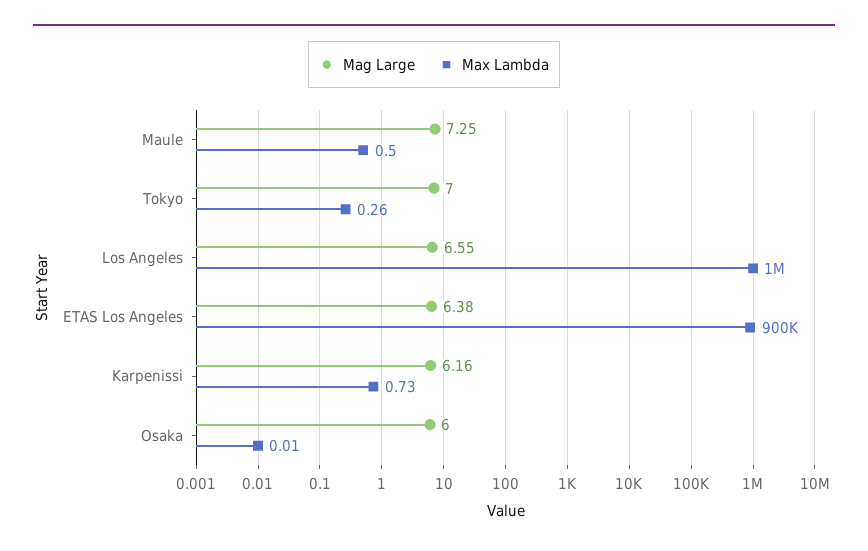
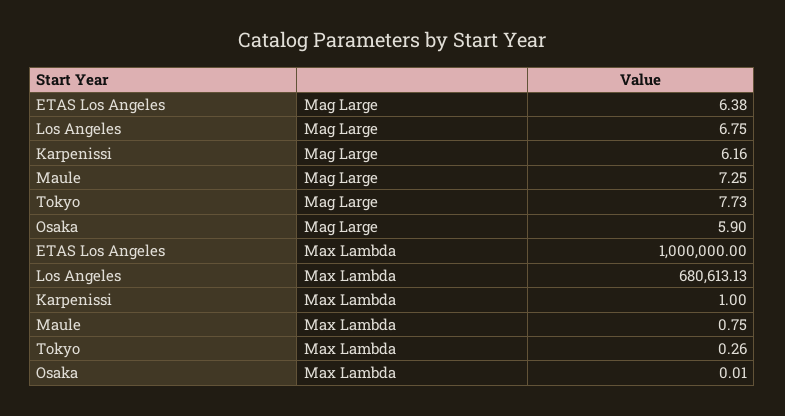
Max Lambda, Maule: 0.5 -> 0.75
Mag Large, Tokyo: 7 -> 7.73
Mag Large, Los Angeles: 6.55 -> 6.75
Max Lambda, Los Angeles: 1000000 -> 680613.13
Max Lambda, ETAS Los Angeles: 900000 -> 1000000
Max Lambda, Karpenissi: 0.73 -> 1
Mag Large, Osaka: 6 -> 5.9

